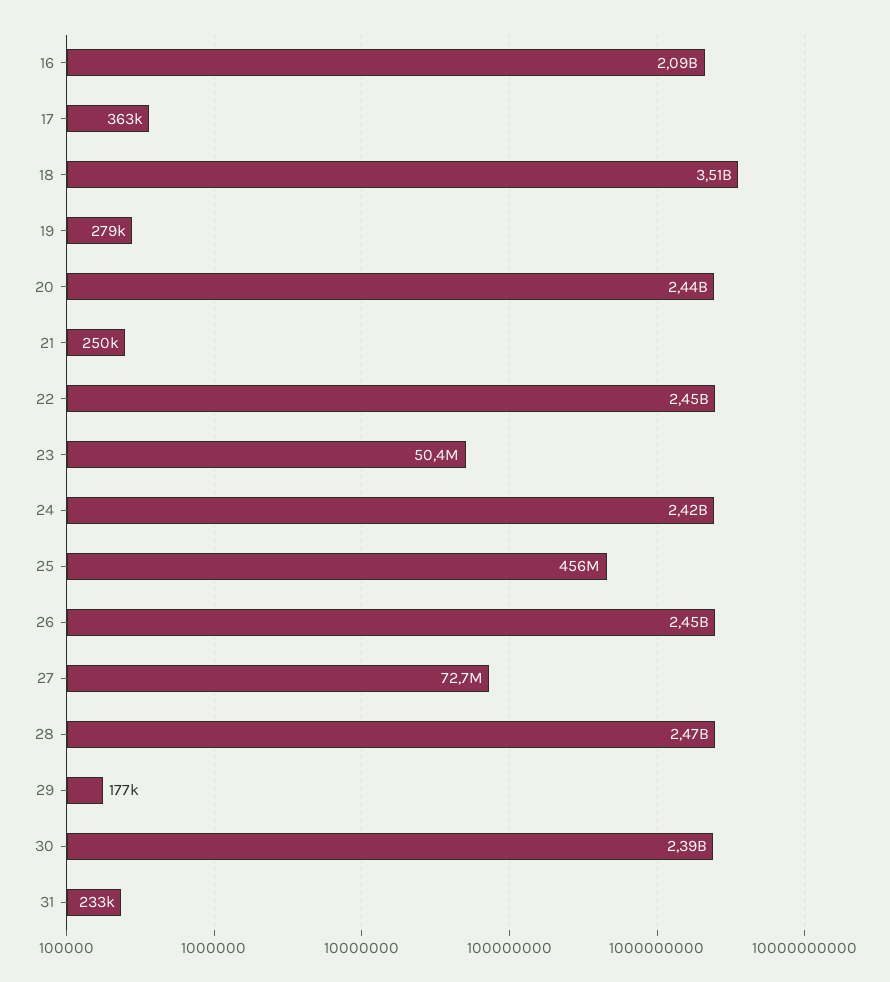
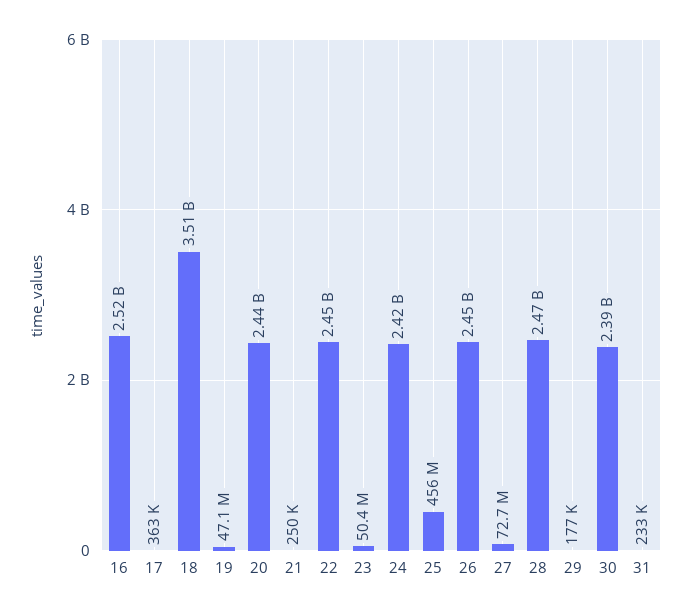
16: 2090000000 -> 2520000000
19: 279000 -> 47100000

